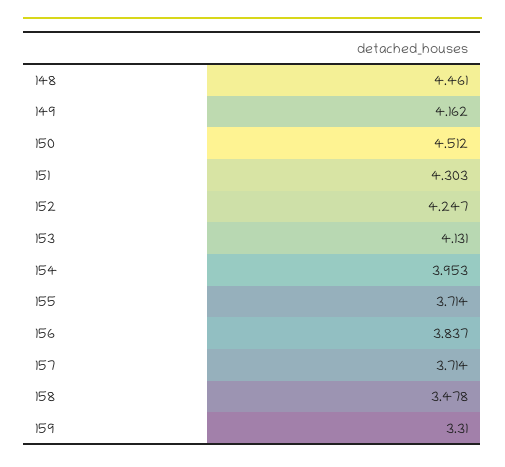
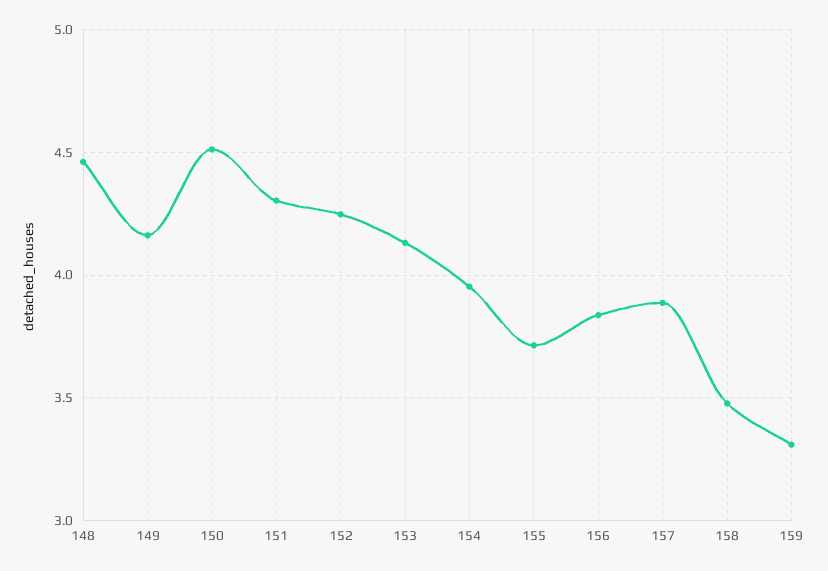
157: 3.714 -> 3.9

